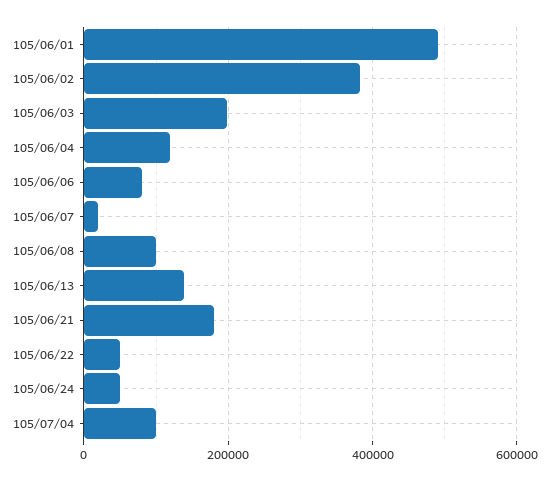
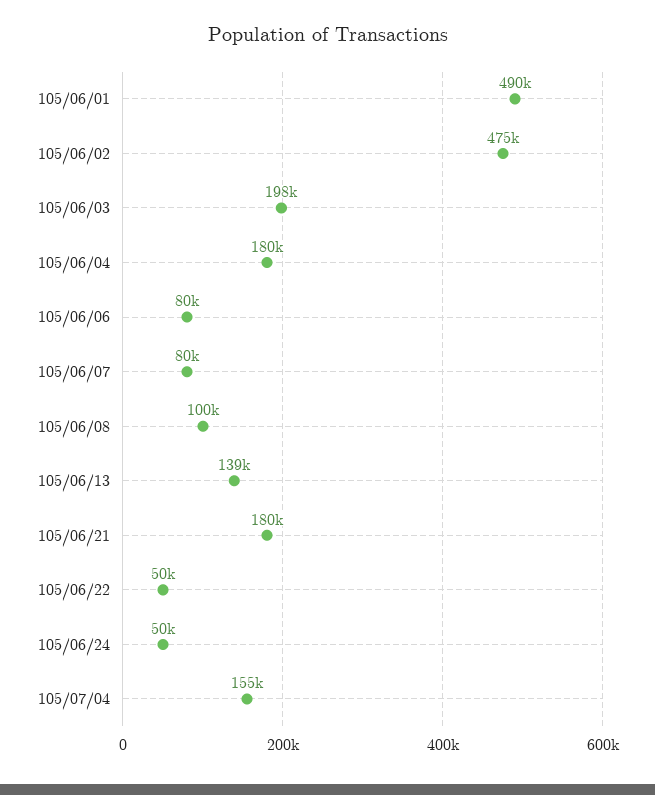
105/06/02: 380000 -> 475000
105/06/04: 120000 -> 180000
105/06/07: 20000 -> 80000
105/07/04: 100000 -> 155000

